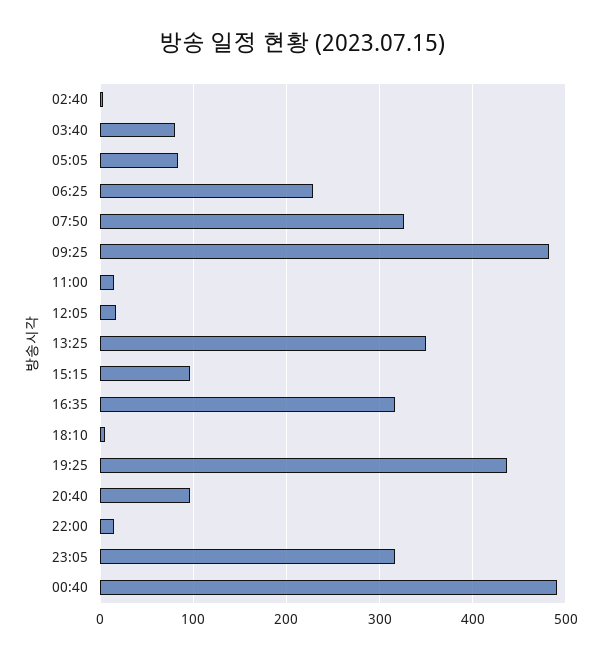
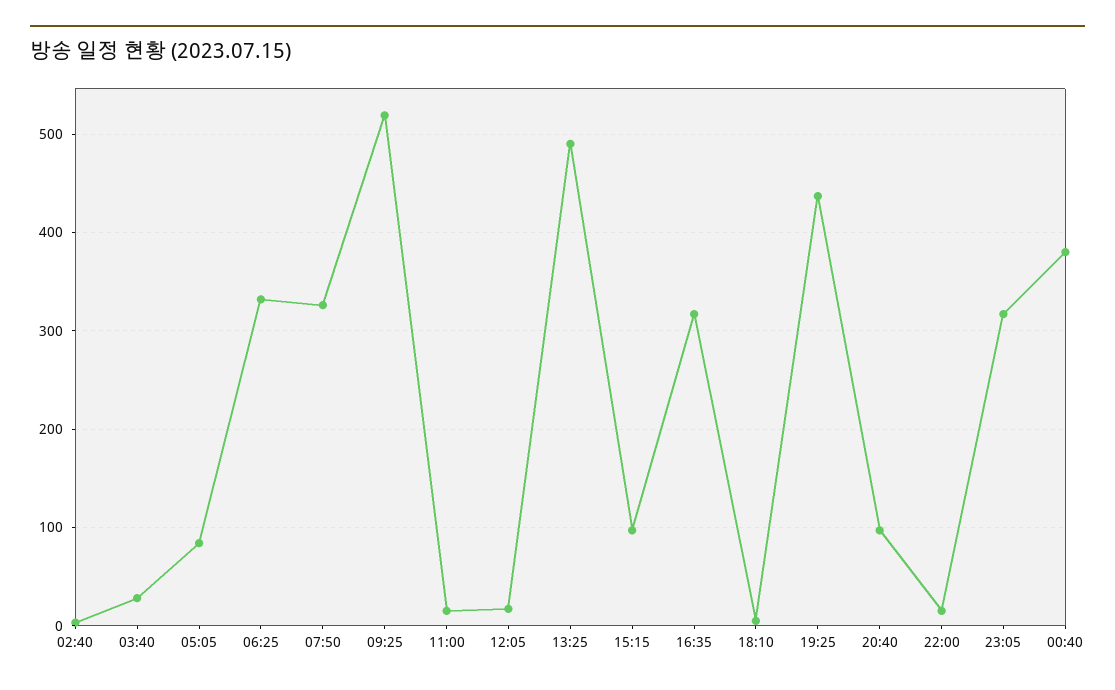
03:40: 80 -> 30
06:25: 230 -> 330
09:25: 480 -> 520
13:25: 350 -> 490
00:40: 490 -> 380

